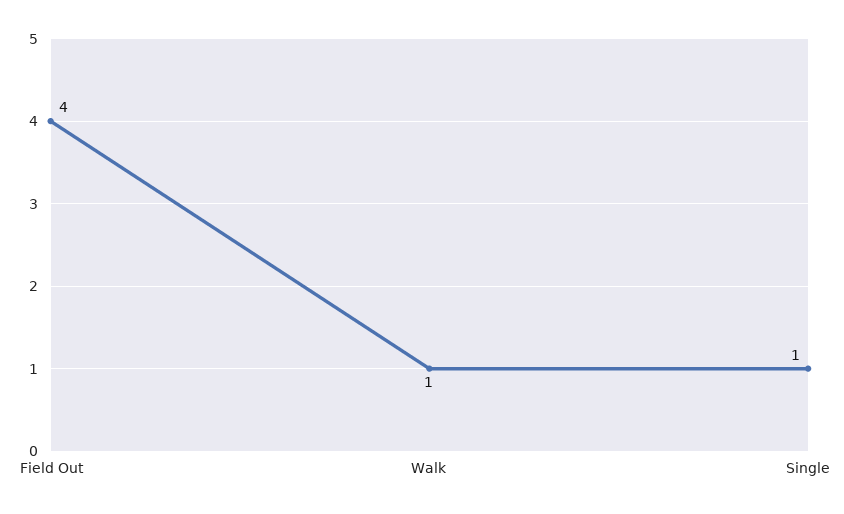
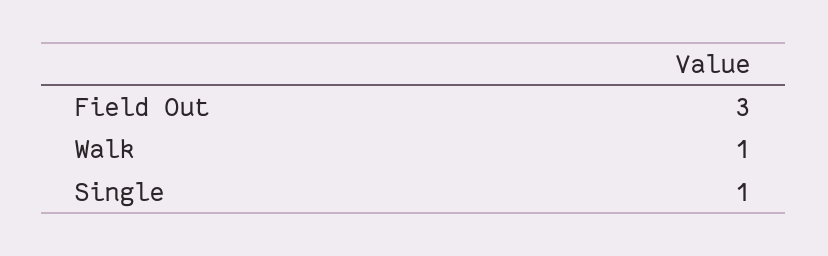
Field Out: 4 -> 3

